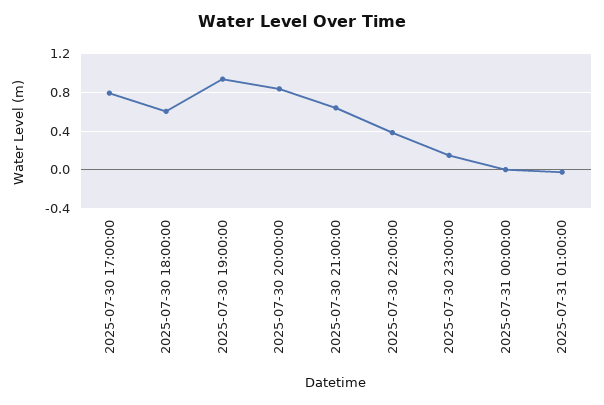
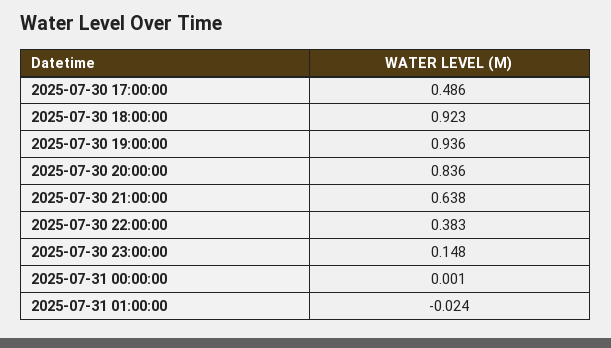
2025-07-30 17:00:00: 0.8 -> 0.486
2025-07-30 18:00:00: 0.6 -> 0.923

